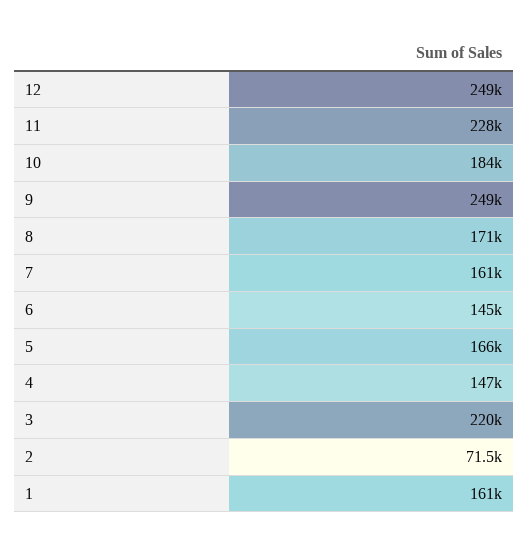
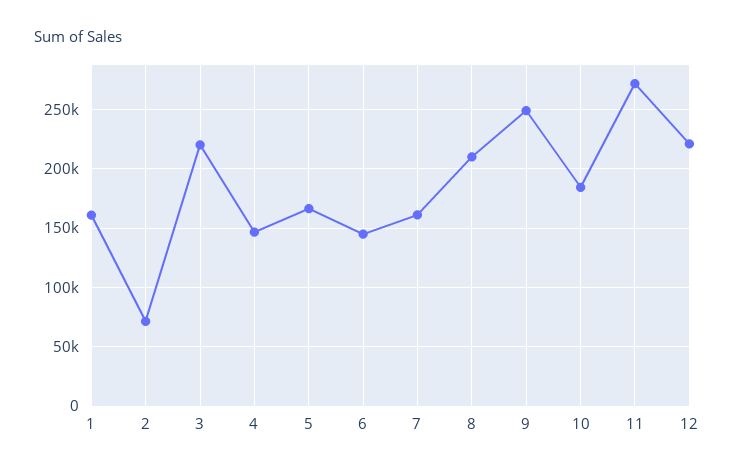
12: 249000 -> 220000
11: 228000 -> 270000
8: 171000 -> 210000

